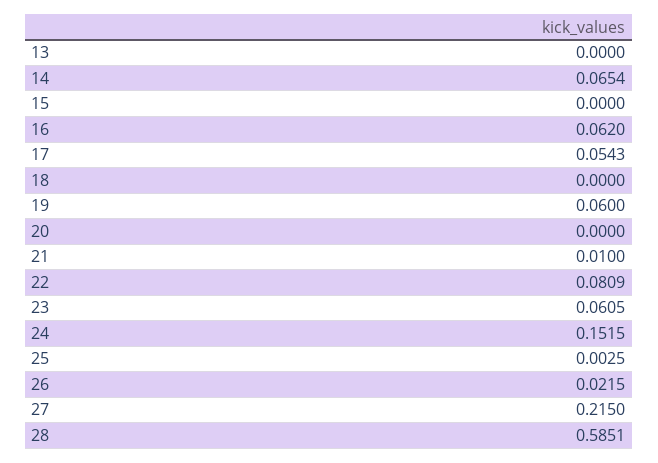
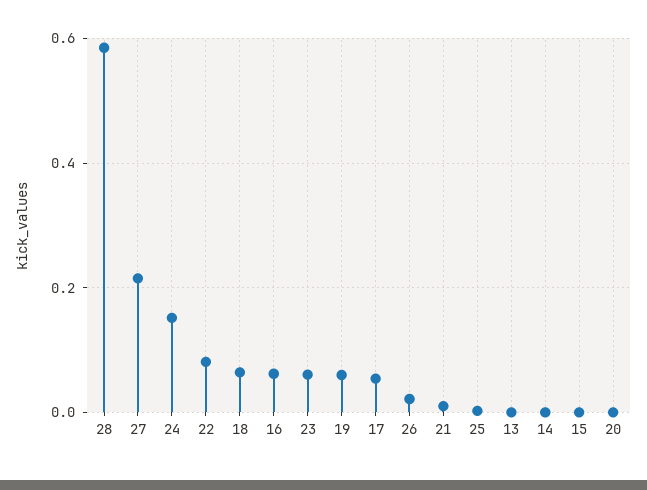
14: 0.0654 -> 0
18: 0 -> 0.06

